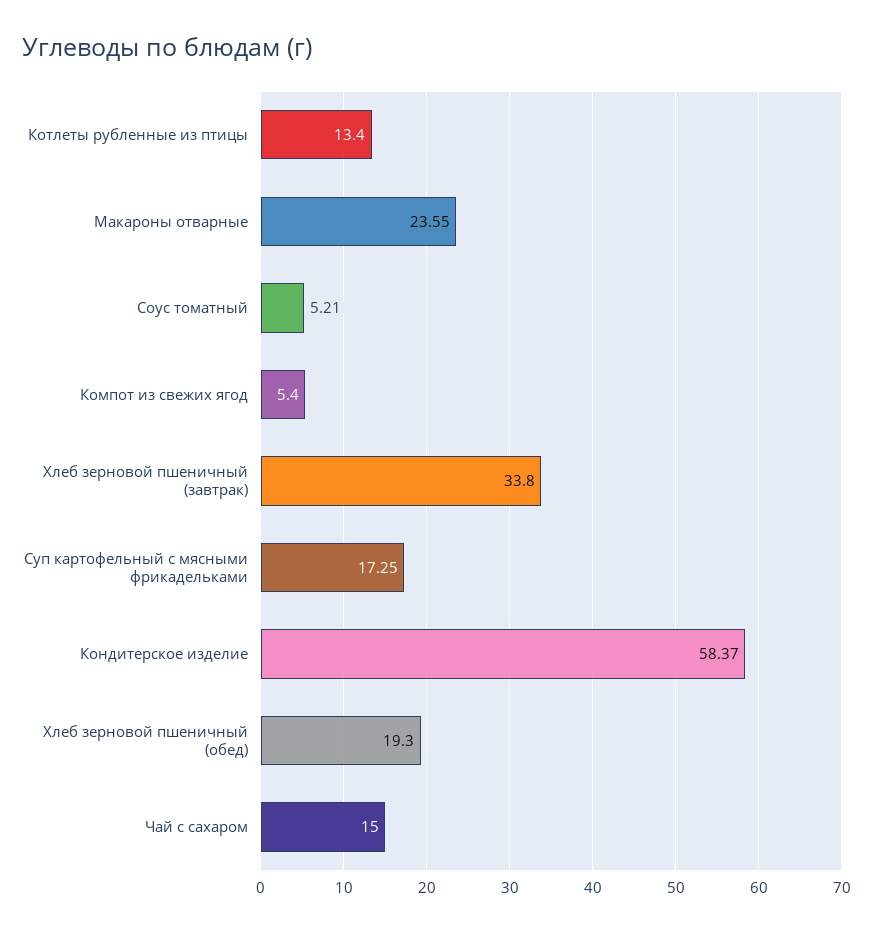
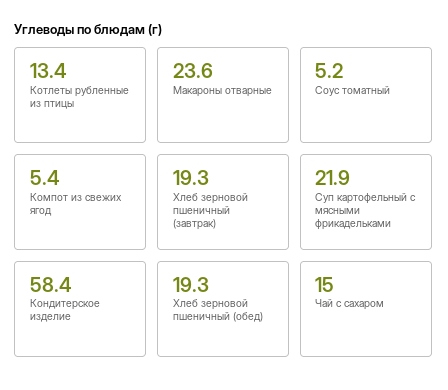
Хлеб зерновой пшеничный (завтрак): 33.8 -> 19.3
Суп картофельный с мясными фрикадельками: 17.25 -> 21.9

